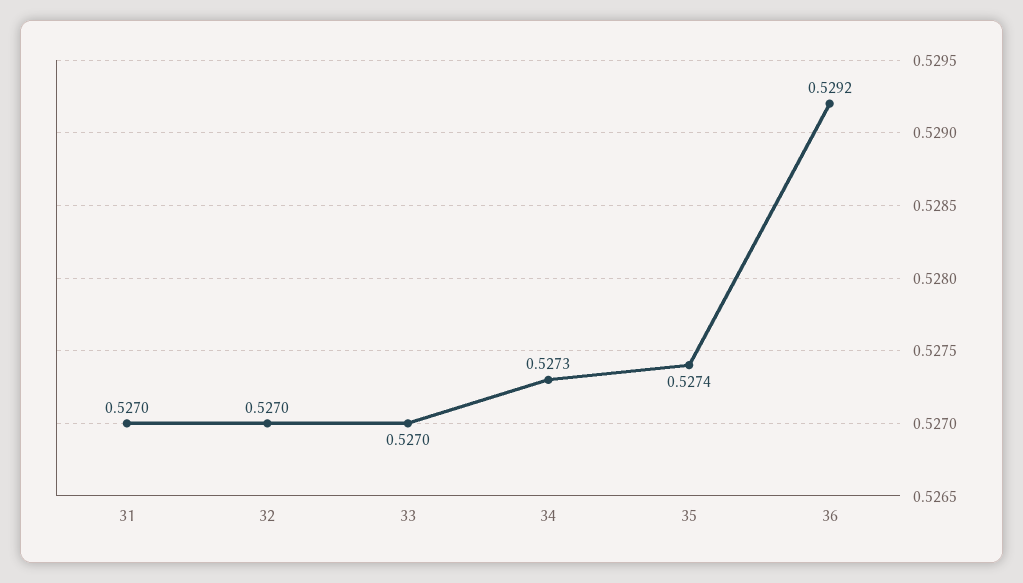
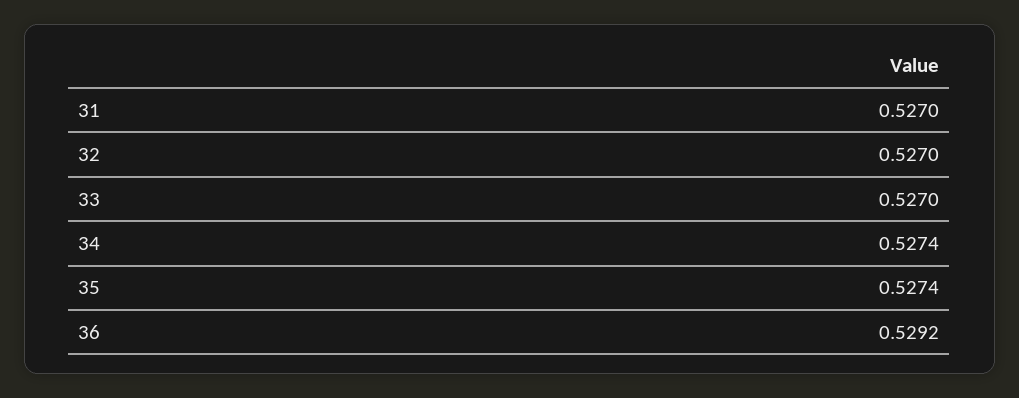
34: 0.5273 -> 0.5274

